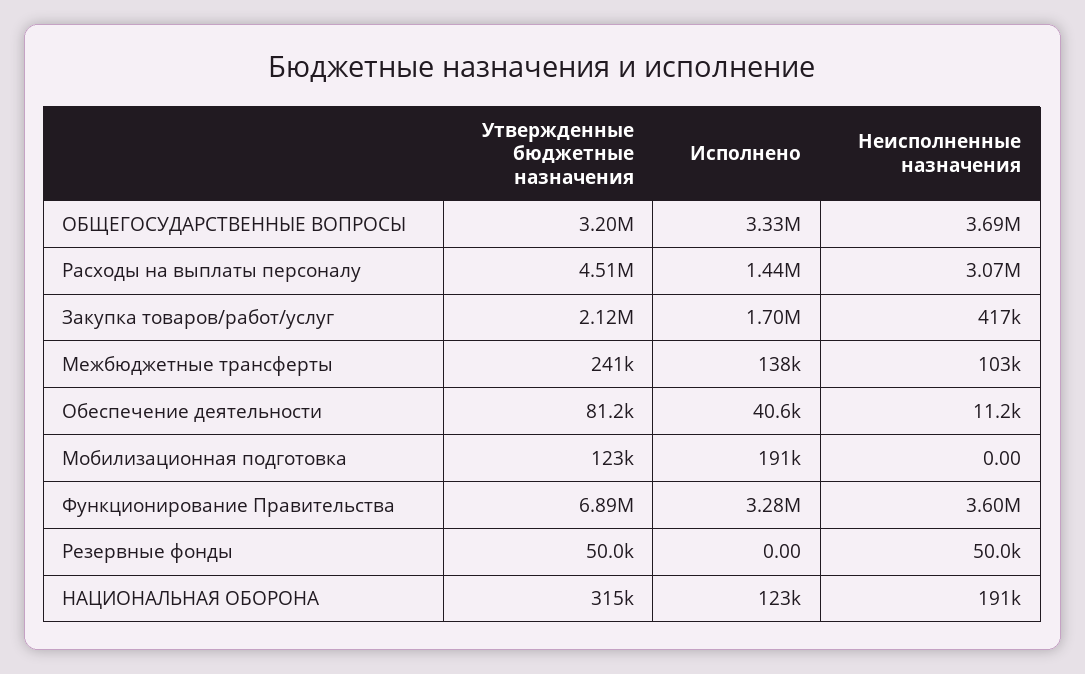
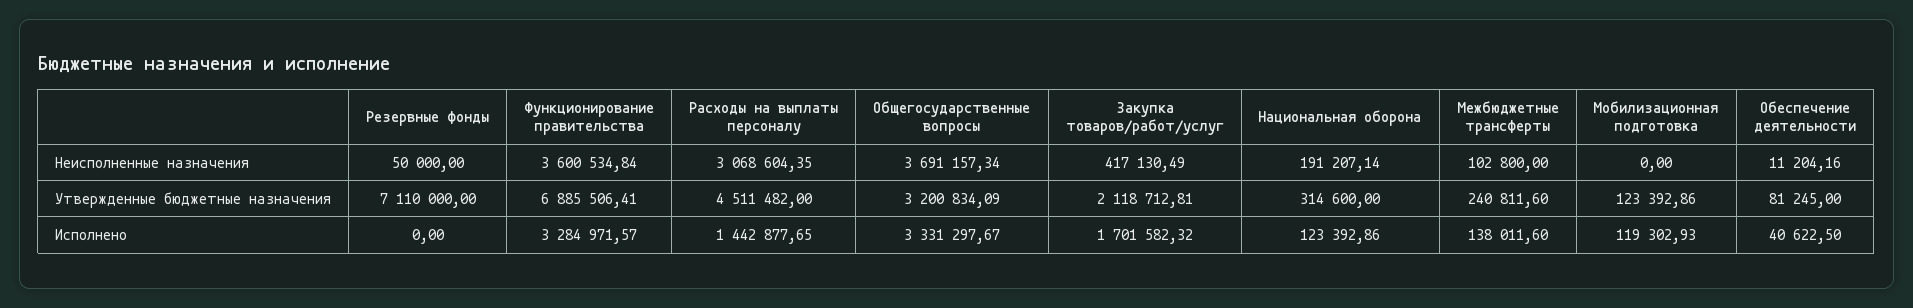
Исполнено, Мобилизационная подготовка: 191000 -> 119302.93
Утвержденные бюджетные назначения, Резервные фонды: 50000 -> 7110000

